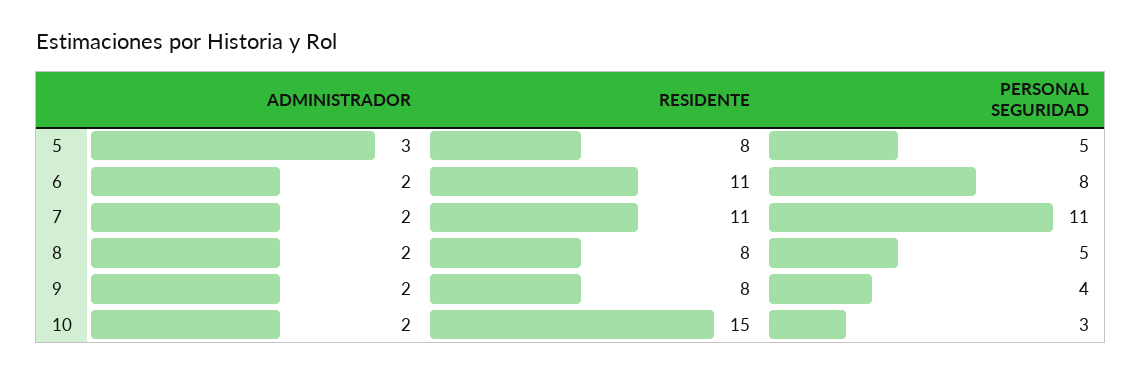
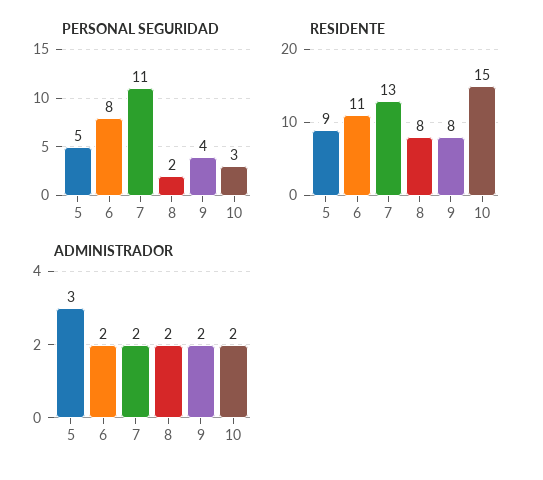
RESIDENTE, 5: 8 -> 9
RESIDENTE, 7: 11 -> 13
PERSONAL SEGURIDAD, 8: 5 -> 2

